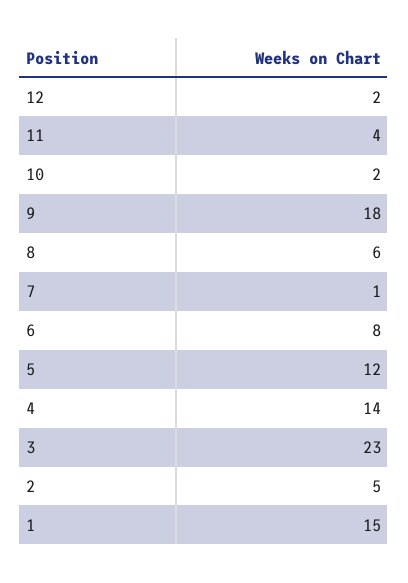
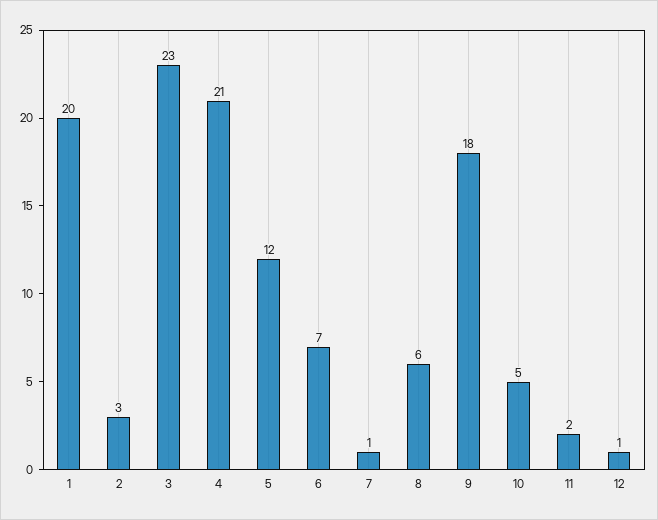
12: 2 -> 1
11: 4 -> 2
10: 2 -> 5
6: 8 -> 7
4: 14 -> 21
2: 5 -> 3
1: 15 -> 20

